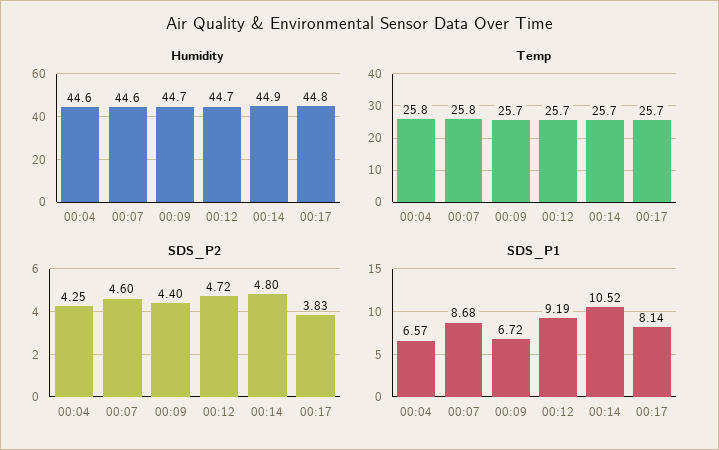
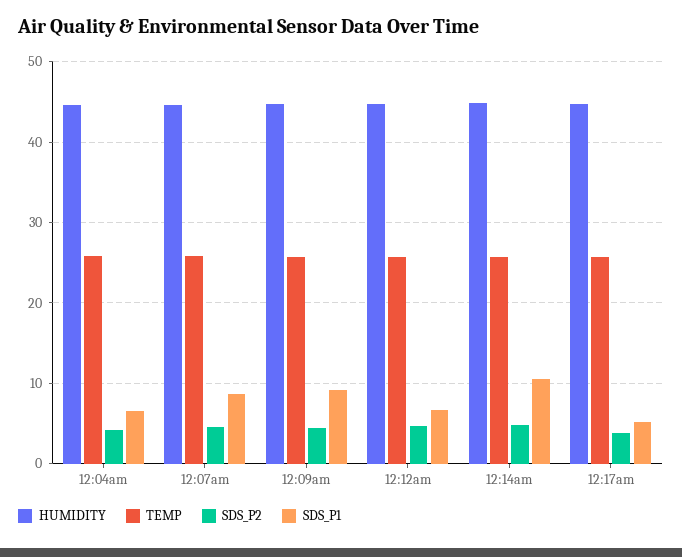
SDS_P1, 00:09: 6.72 -> 9
SDS_P1, 00:12: 9.19 -> 7
SDS_P1, 00:17: 8.14 -> 5

